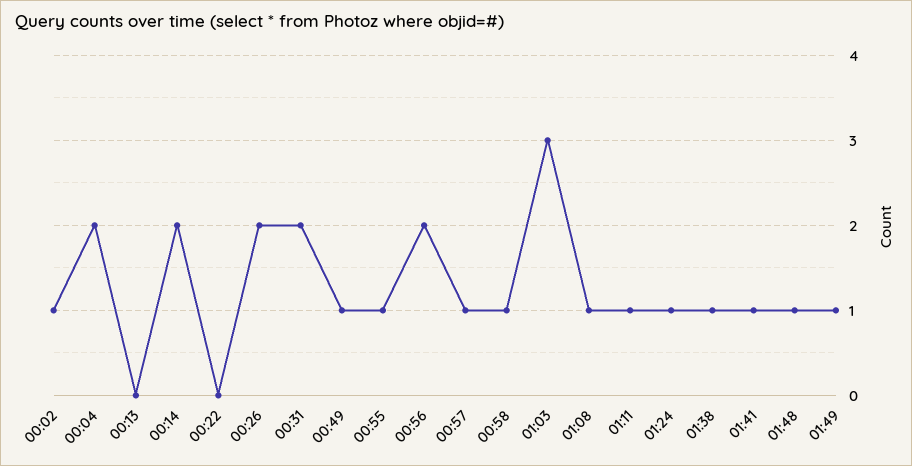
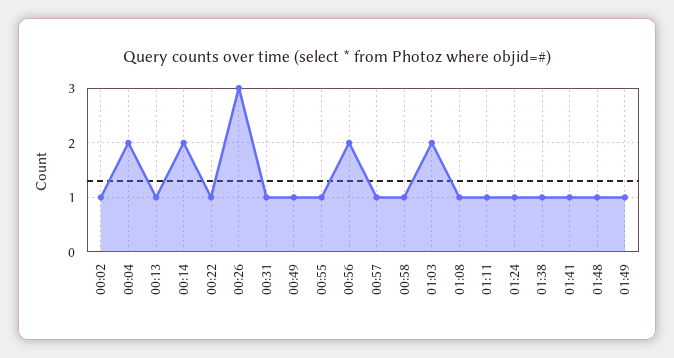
00:13: 0 -> 1
00:22: 0 -> 1
00:26: 2 -> 3
00:31: 2 -> 1
01:03: 3 -> 2

